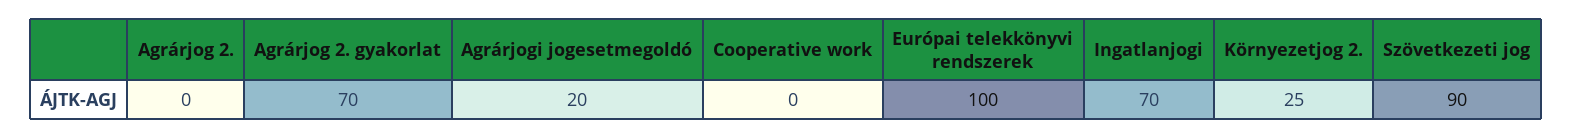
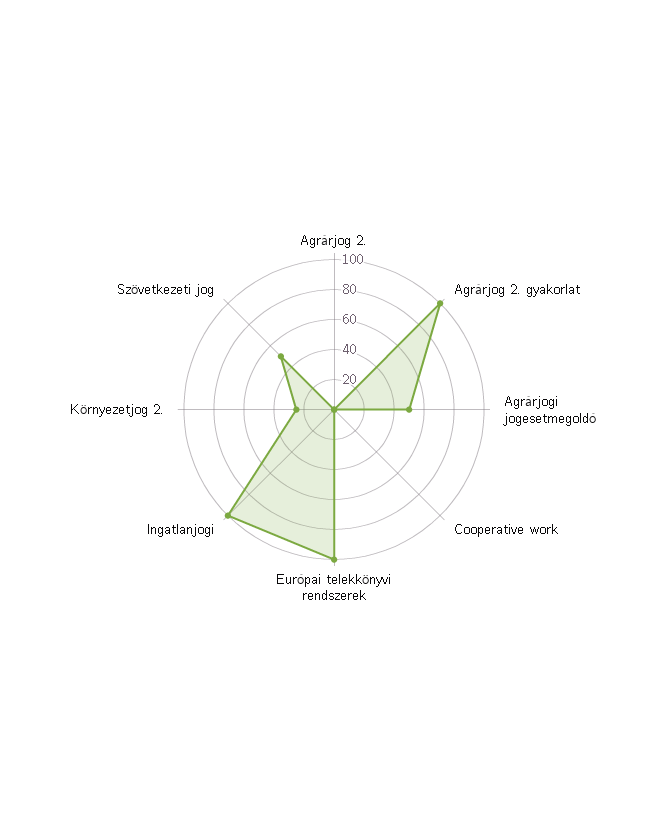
Agrárjog 2. gyakorlat: 70 -> 100
Agrárjogi jogesetmegoldó: 20 -> 50
Ingatlanjogi: 70 -> 100
Szövetkezeti jog: 90 -> 50

